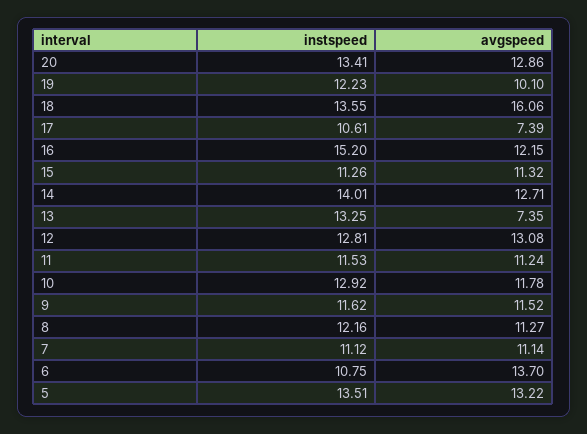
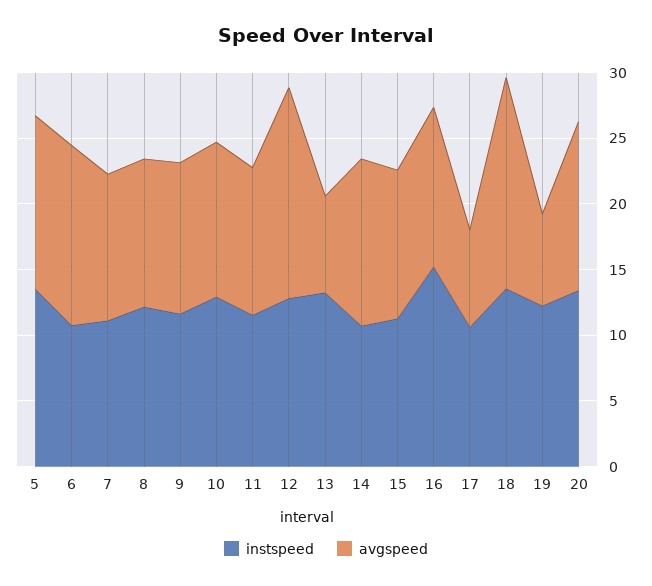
avgspeed, 19: 10.1 -> 7
instspeed, 14: 14.01 -> 11
avgspeed, 12: 13.08 -> 16

